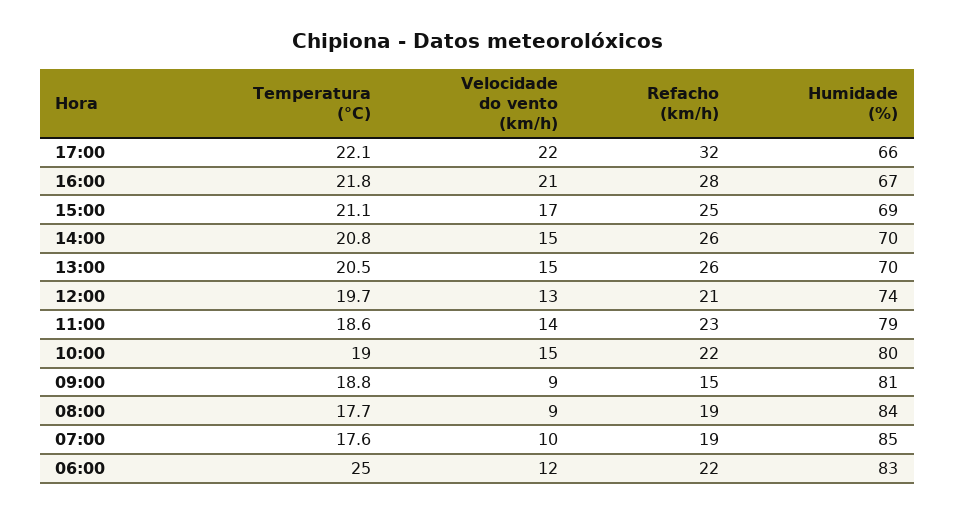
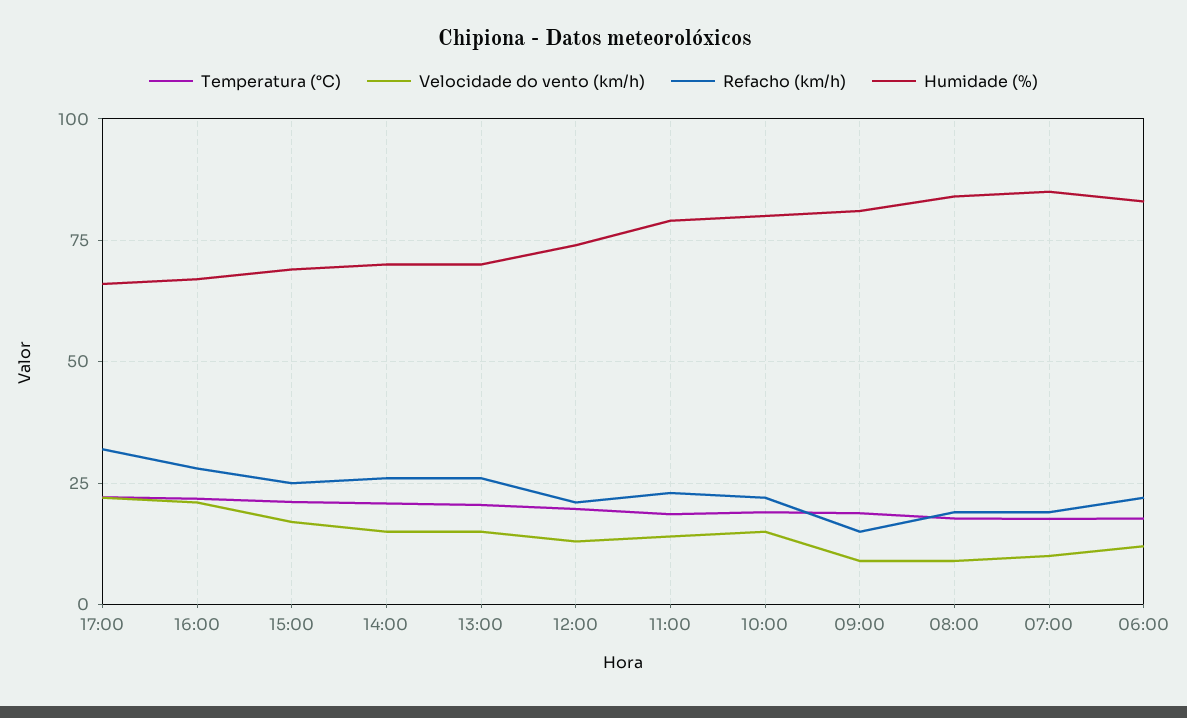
Temperatura (°C), 06:00: 25 -> 17.5

